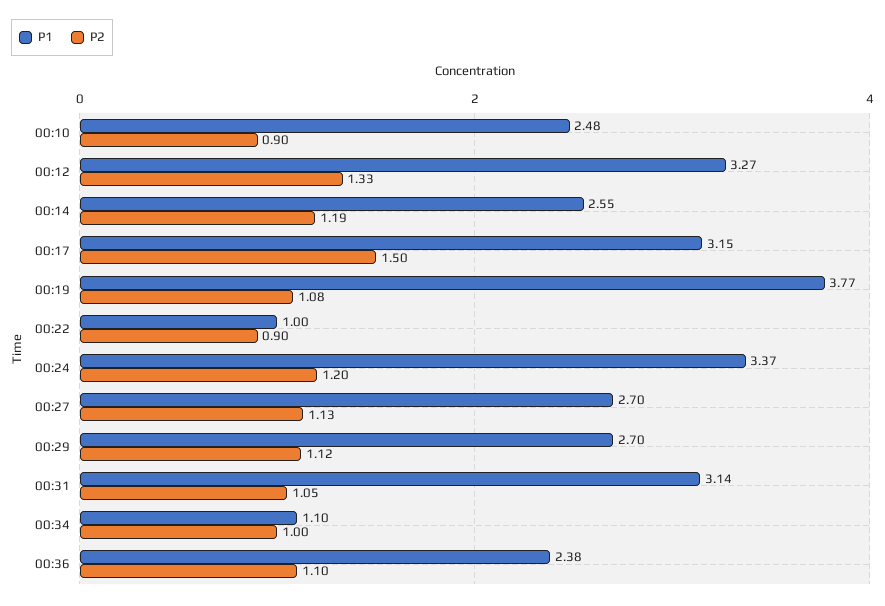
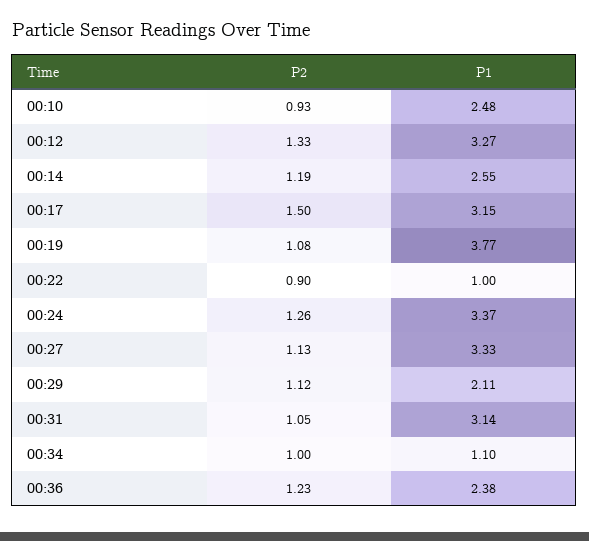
P2, 00:10: 0.9 -> 0.93
P2, 00:24: 1.2 -> 1.26
P1, 00:27: 2.7 -> 3.33
P1, 00:29: 2.7 -> 2.11
P2, 00:36: 1.1 -> 1.23

